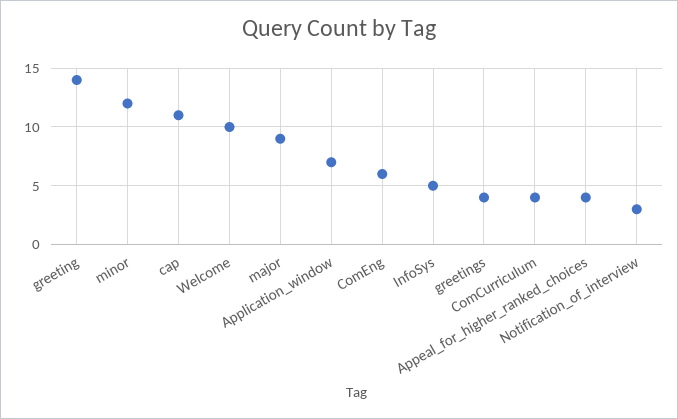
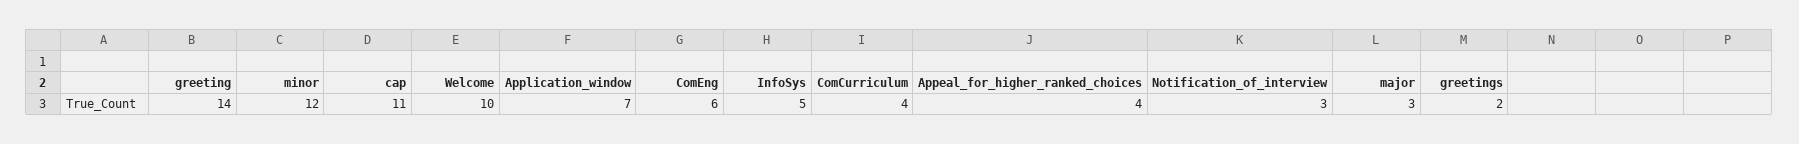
major: 9 -> 3
greetings: 4 -> 2

